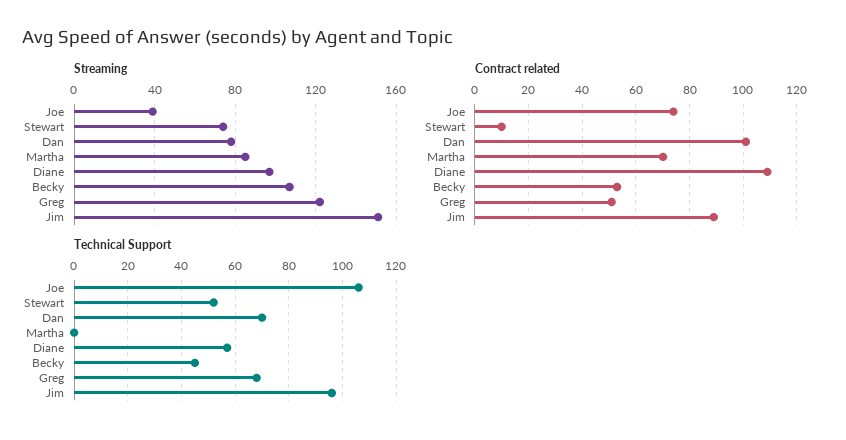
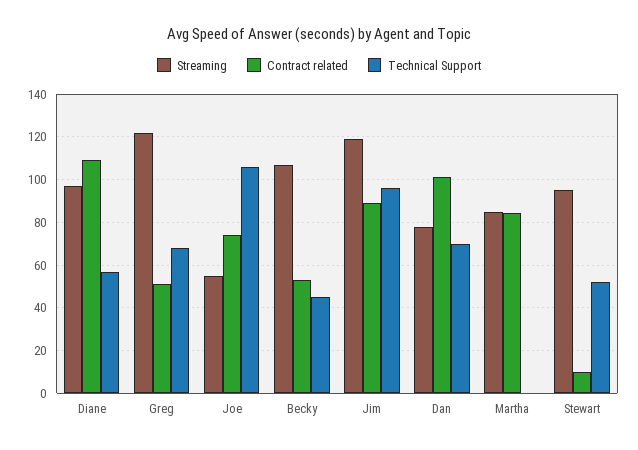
Streaming, Joe: 40 -> 55
Streaming, Stewart: 75 -> 95
Streaming, Jim: 150 -> 120
Contract related, Martha: 70 -> 85

